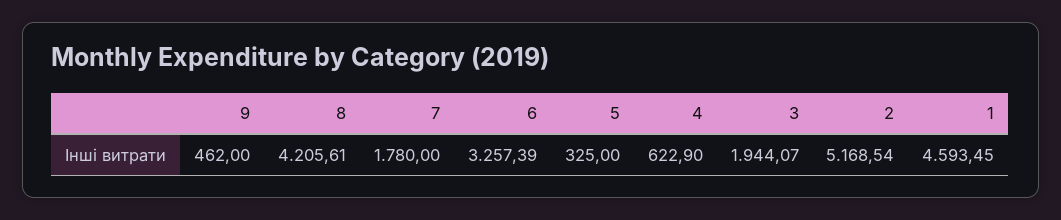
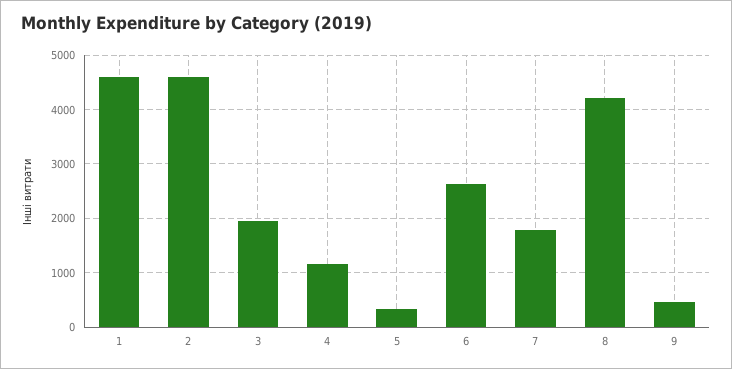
6: 3257.39 -> 2600
4: 622.9 -> 1200
2: 5168.54 -> 4600

